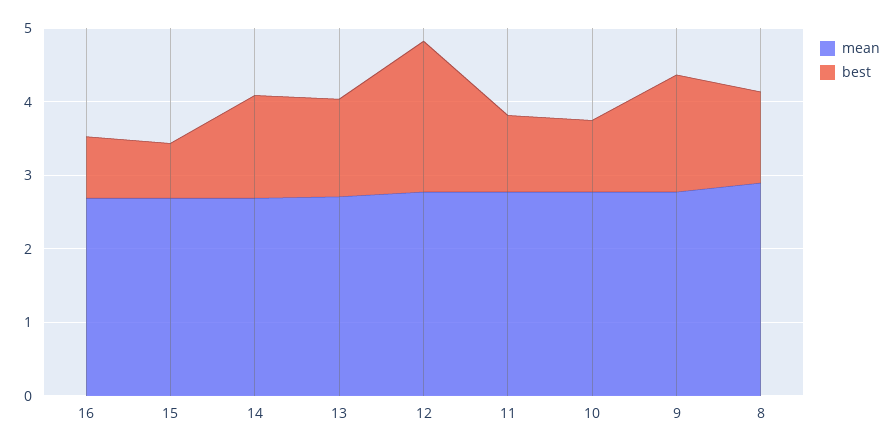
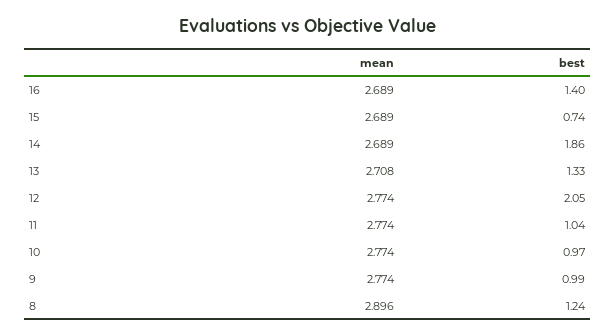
best, 16: 0.8 -> 1.4
best, 14: 1.4 -> 1.86
best, 9: 1.6 -> 0.99

